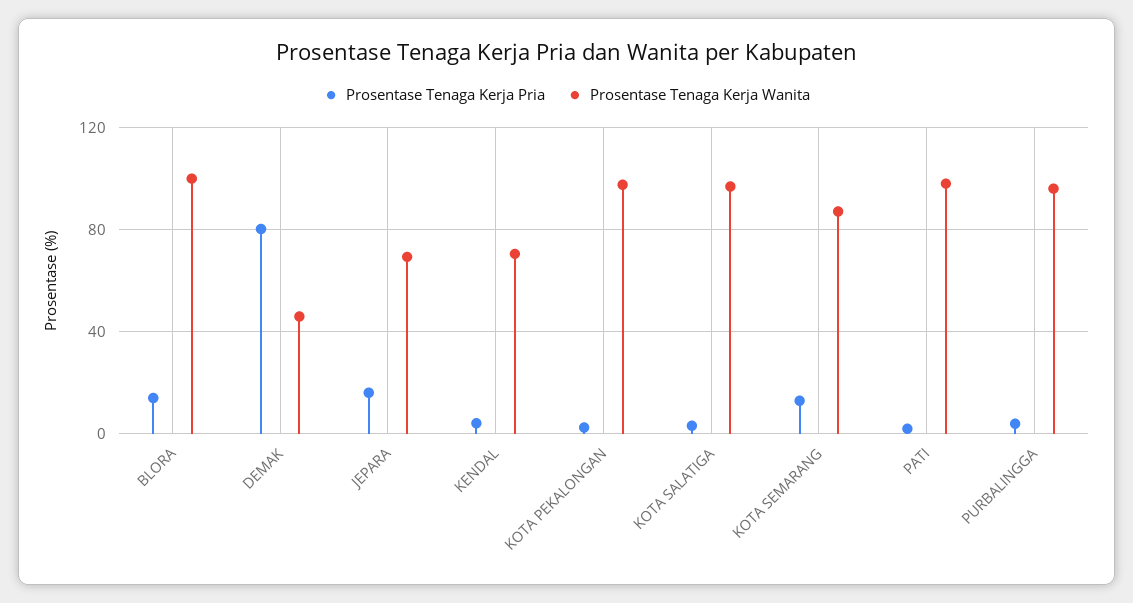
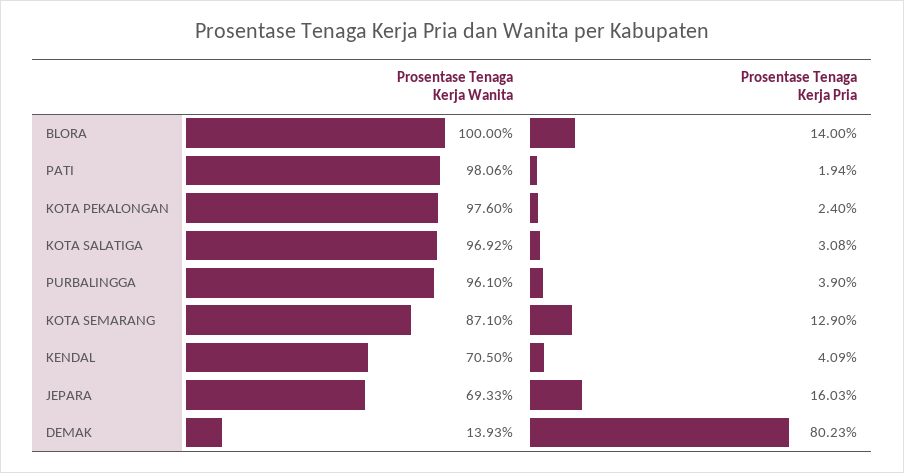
Prosentase Tenaga Kerja Wanita, DEMAK: 45 -> 13.93

